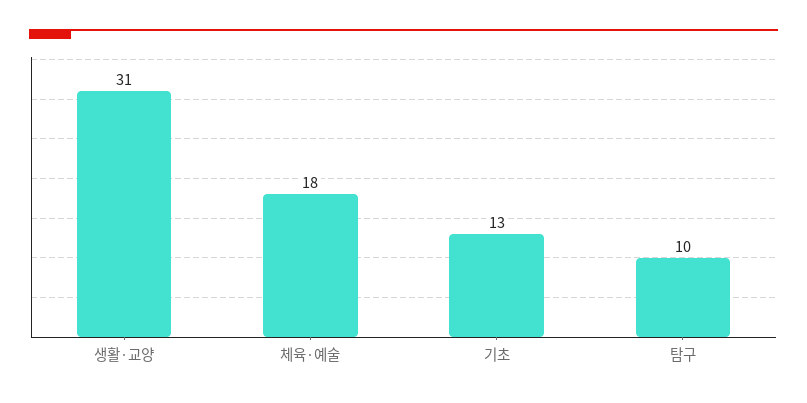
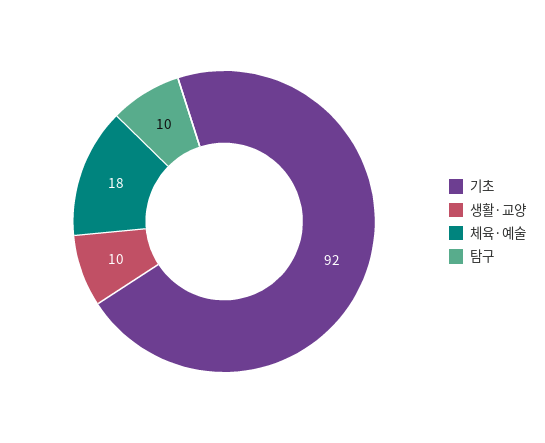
생활·교양: 31 -> 10
기초: 13 -> 92

